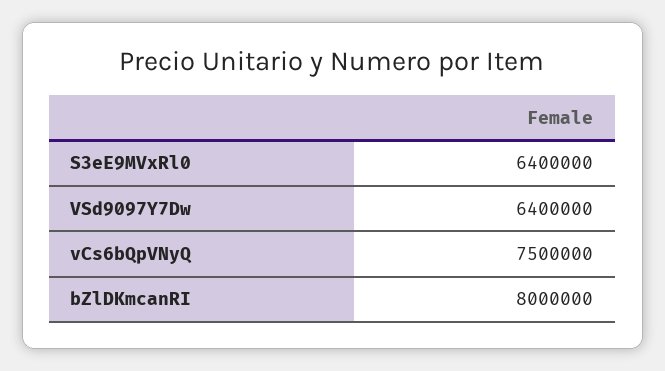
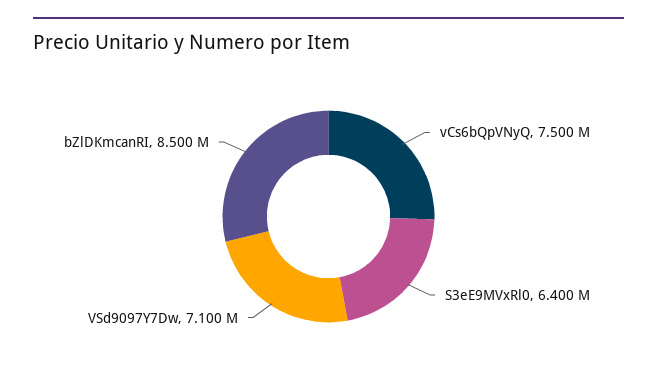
VSd9097Y7Dw: 6400000 -> 7100000
bZlDKmcanRI: 8000000 -> 8500000

